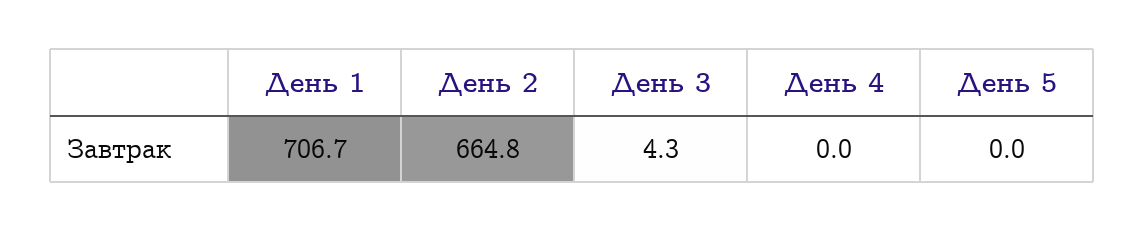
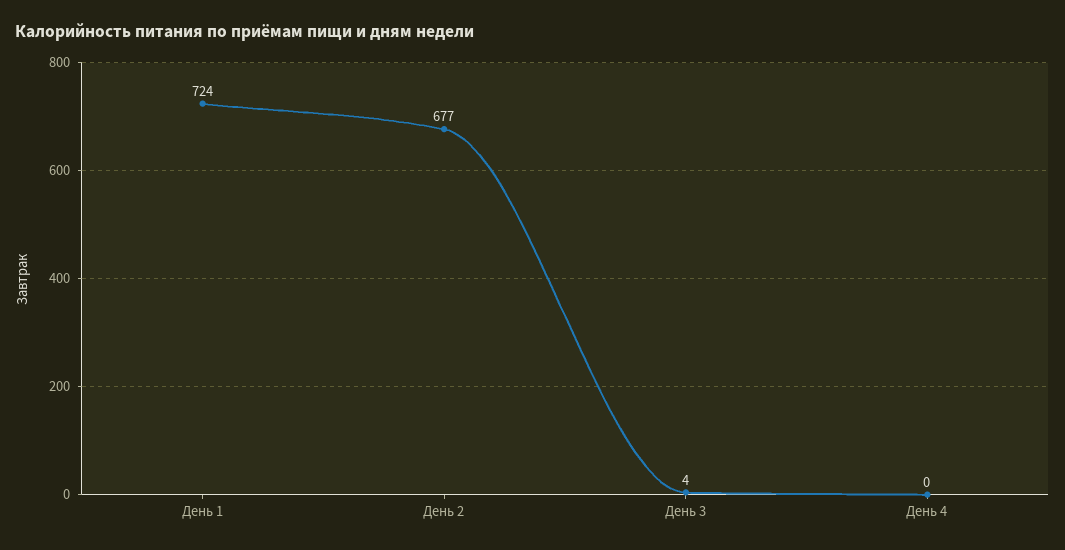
День 1: 706.7 -> 724
День 2: 664.8 -> 677
День 5: 0 -> none

